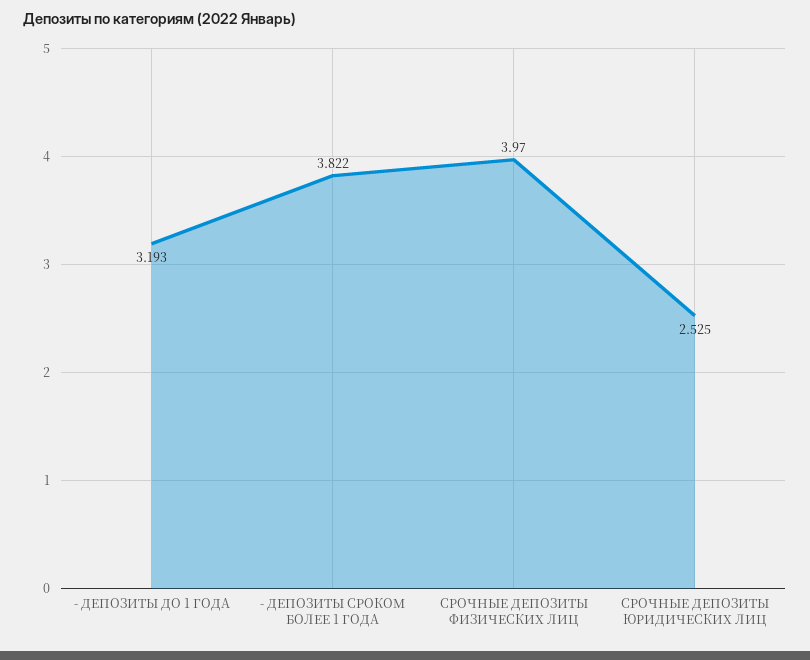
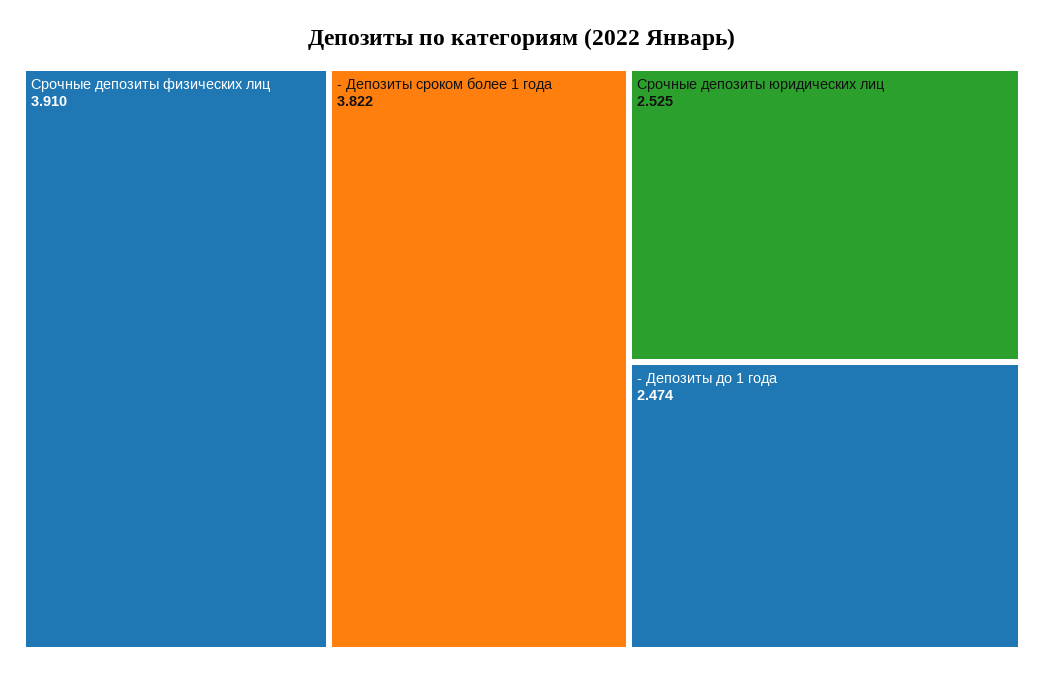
- ДЕПОЗИТЫ ДО 1 ГОДА: 3.193 -> 2.474
СРОЧНЫЕ ДЕПОЗИТЫ ФИЗИЧЕСКИХ ЛИЦ: 3.97 -> 3.91

